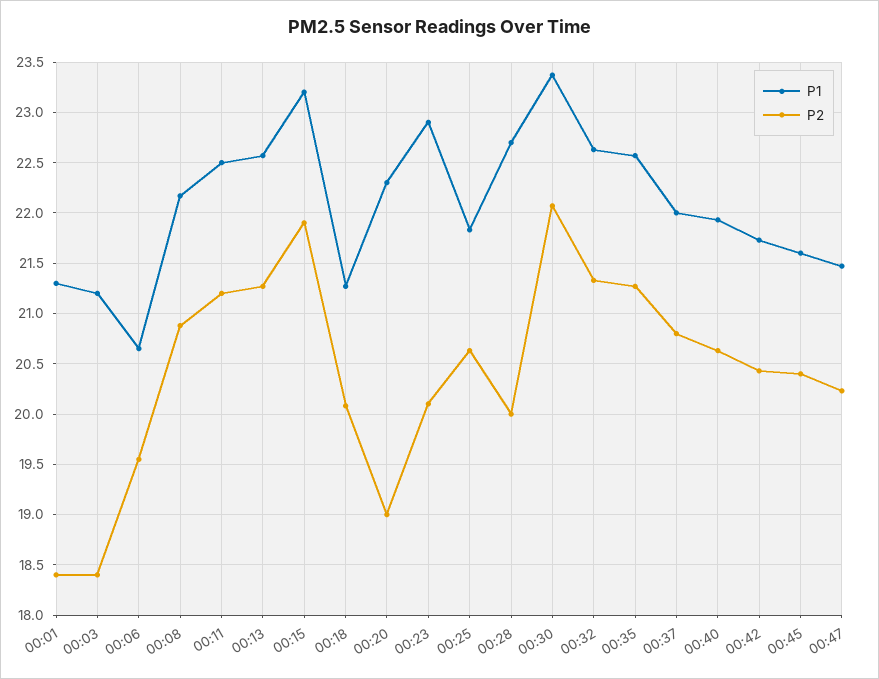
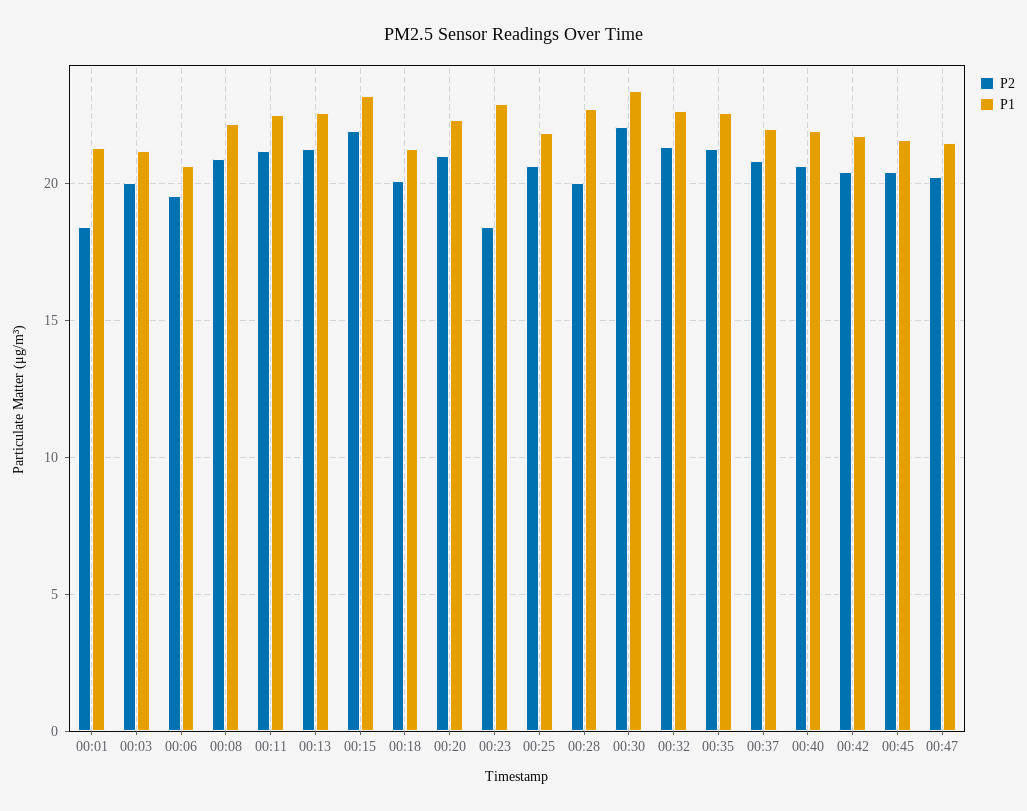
P2, 00:03: 18.4 -> 20
P2, 00:20: 19 -> 21
P2, 00:23: 20.1 -> 18.5

